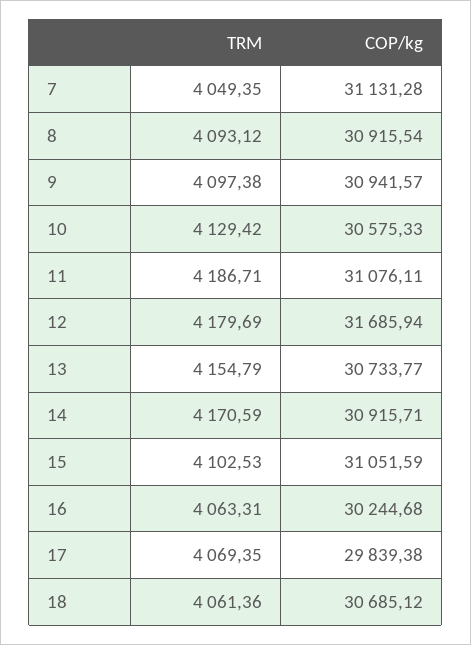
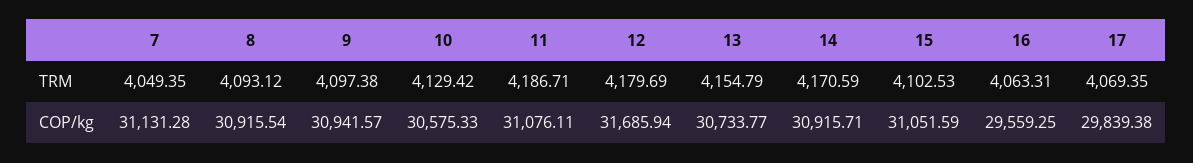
COP/kg, 16: 30244.68 -> 29559.25
TRM, 18: 4061.36 -> none
COP/kg, 18: 30685.12 -> none

